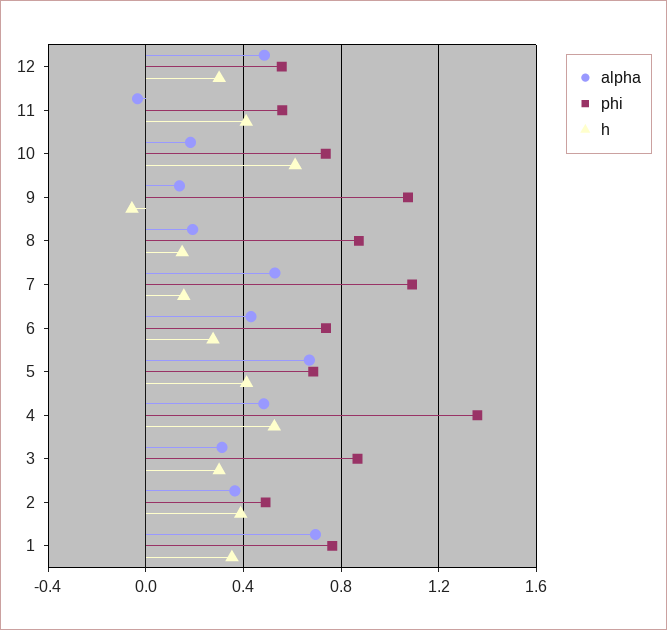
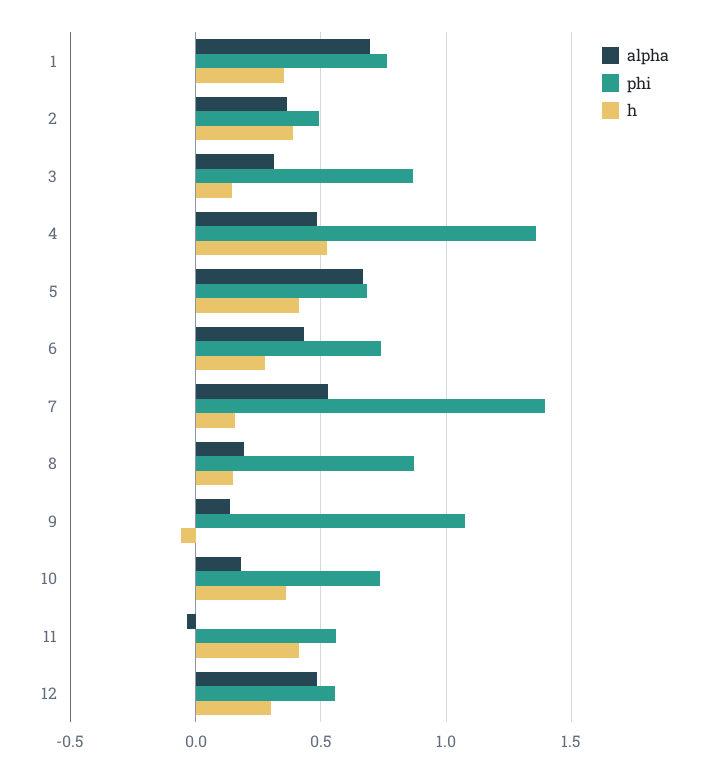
h, 10: 0.6 -> 0.35
phi, 7: 1.1 -> 1.4
h, 3: 0.3 -> 0.15

